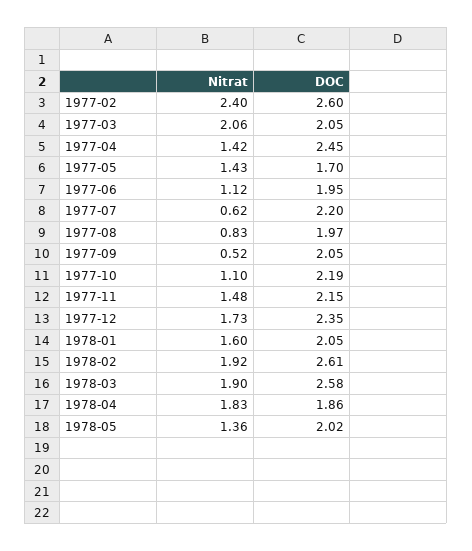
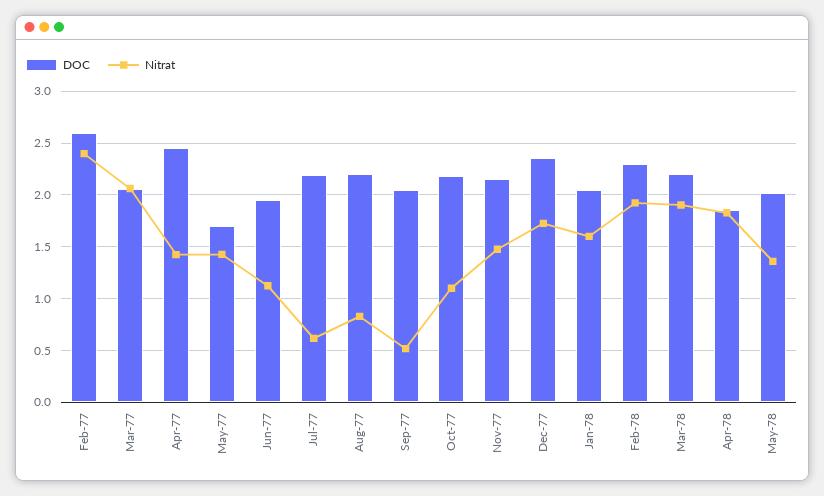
DOC, 1977-08: 1.97 -> 2.2
DOC, 1978-02: 2.61 -> 2.3
DOC, 1978-03: 2.58 -> 2.2

